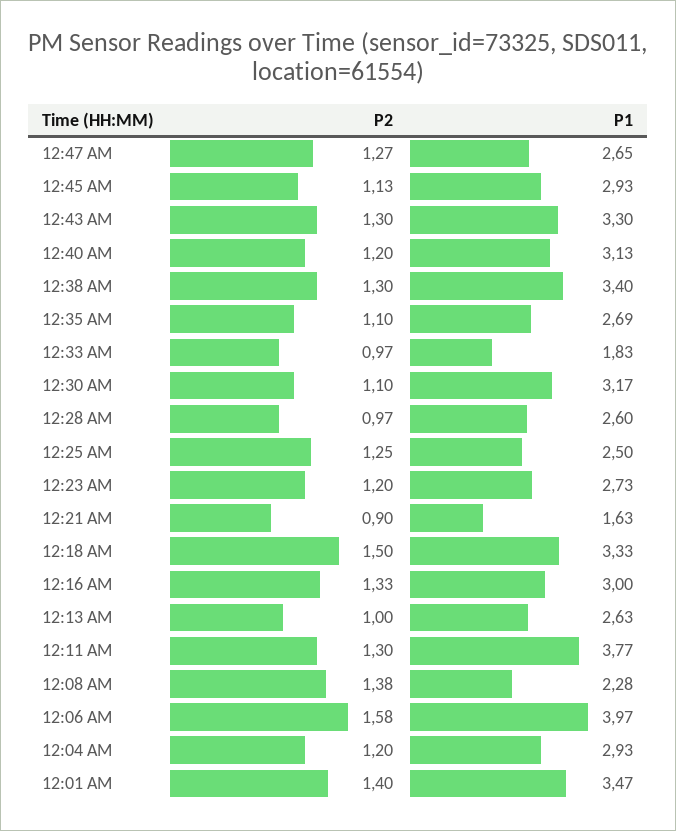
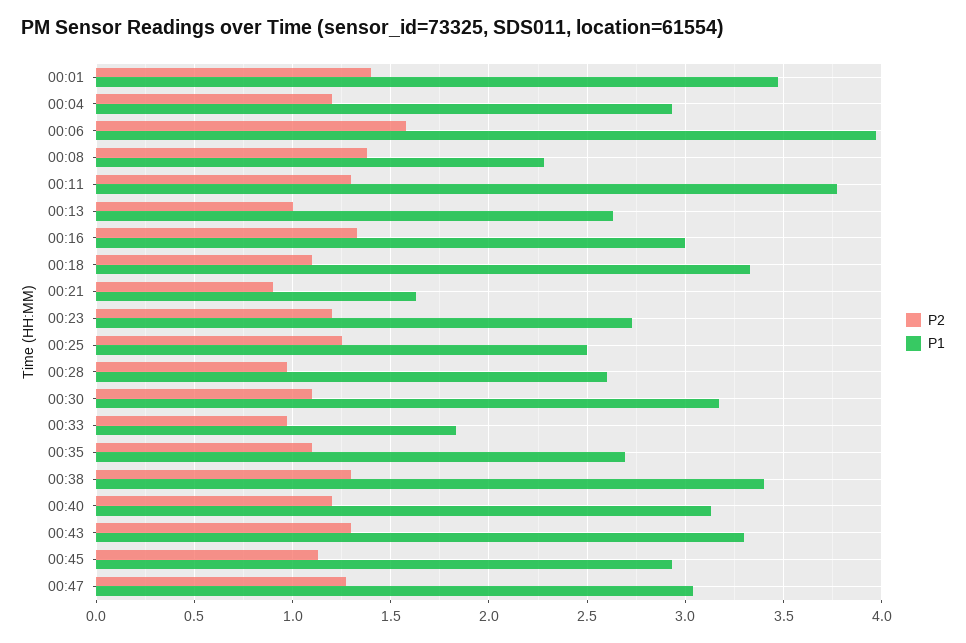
P1, 12:47 AM: 2.65 -> 3.05
P2, 12:18 AM: 1.5 -> 1.1

